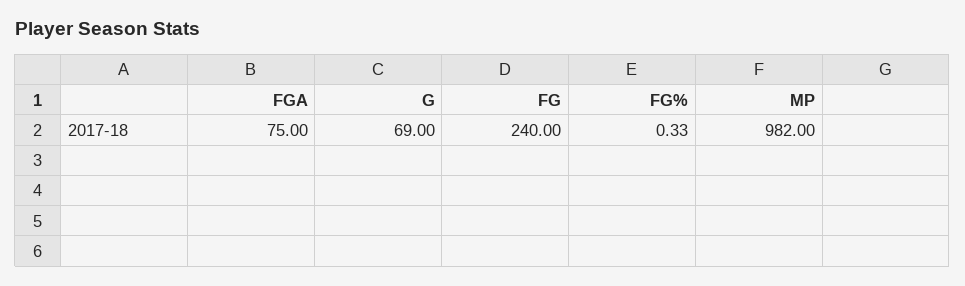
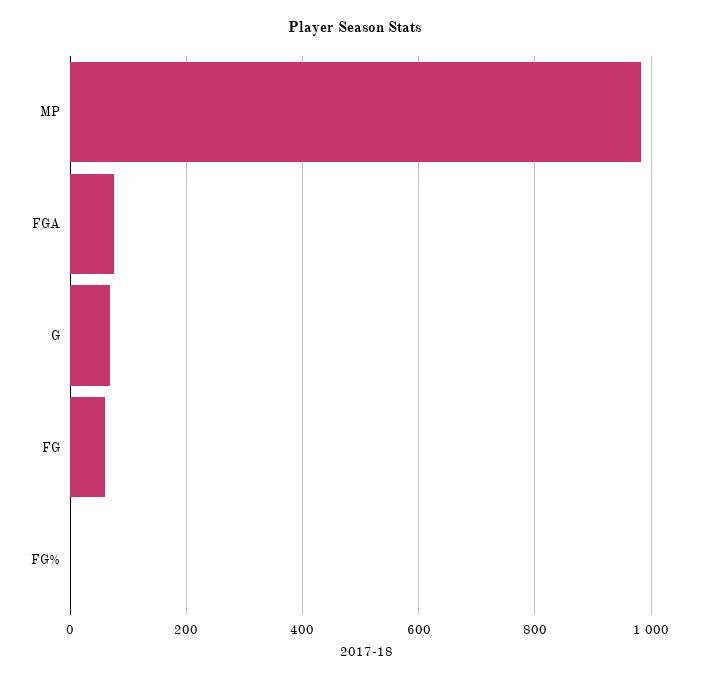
FG: 240 -> 60

